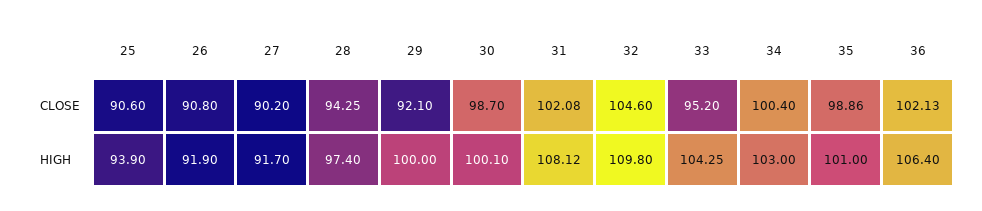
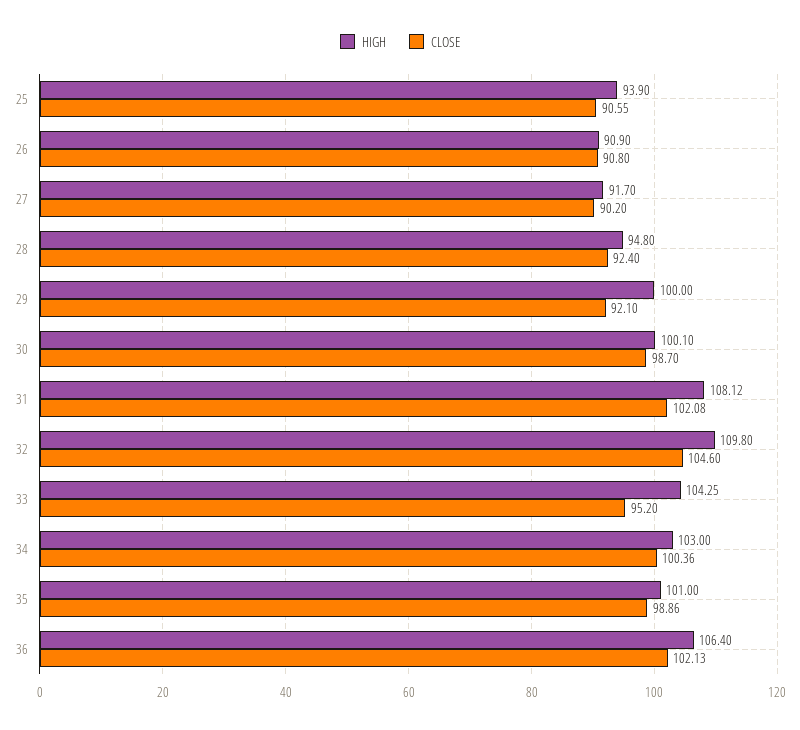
CLOSE, 25: 90.6 -> 90.55
CLOSE, 28: 94.25 -> 92.4
CLOSE, 34: 100.4 -> 100.36
HIGH, 26: 91.9 -> 90.9
HIGH, 28: 97.4 -> 94.8

